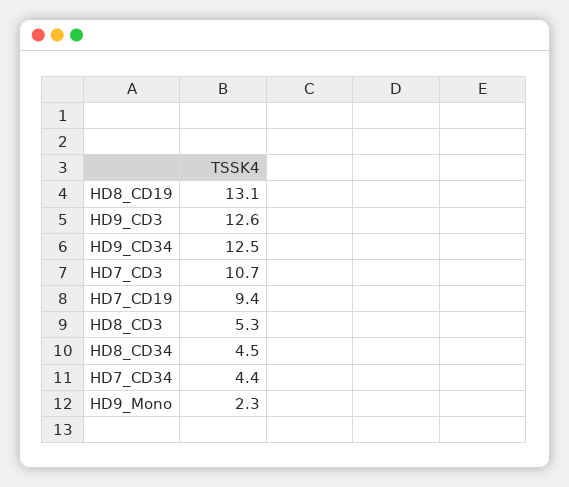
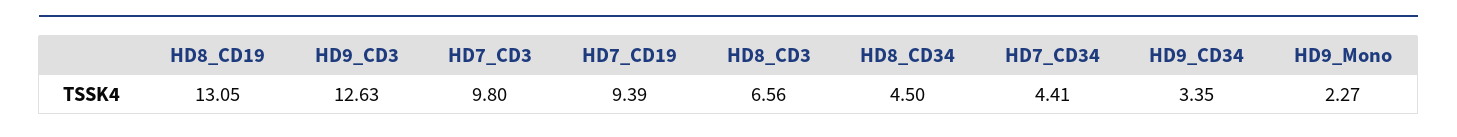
HD9_CD34: 12.5 -> 3.35
HD7_CD3: 10.7 -> 9.8
HD8_CD3: 5.3 -> 6.56

